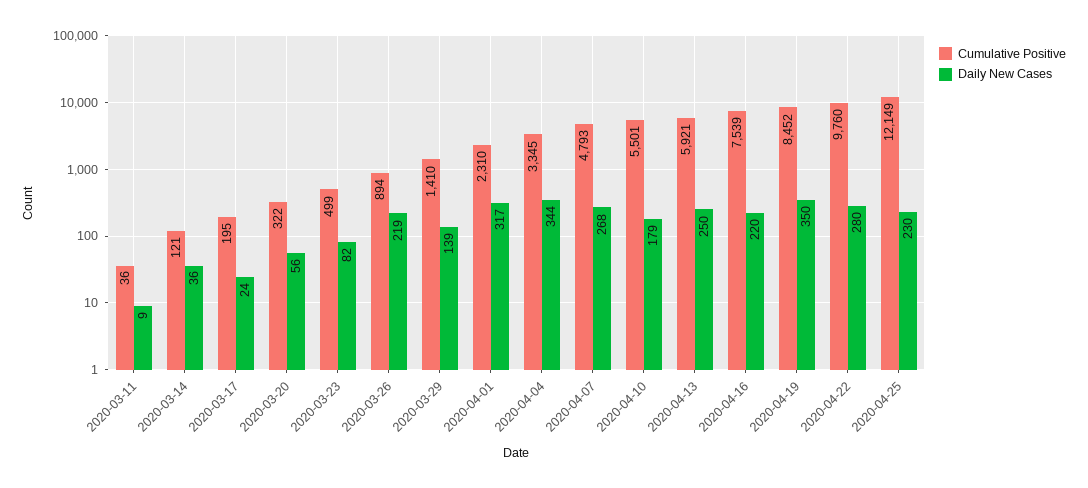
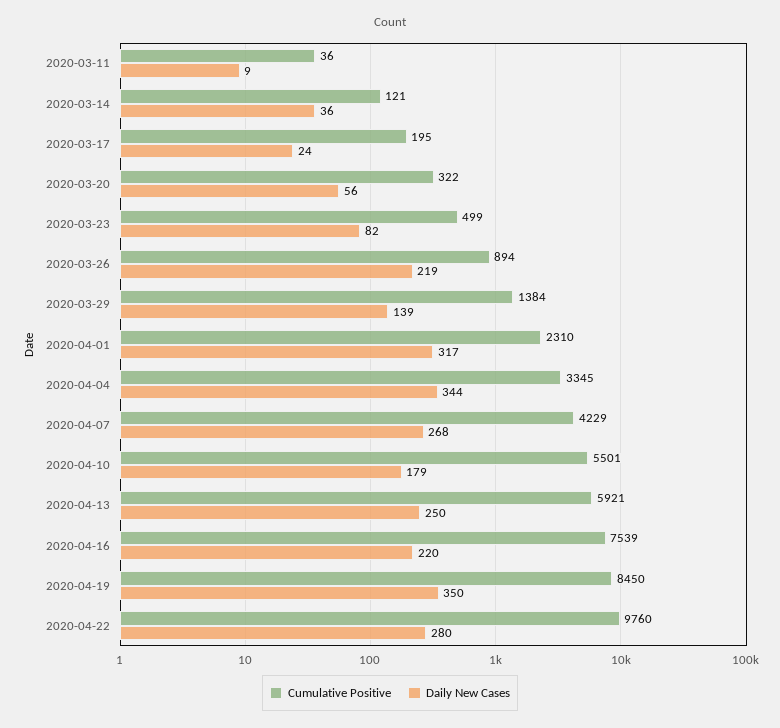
Cumulative Positive, 2020-03-29: 1410 -> 1384
Cumulative Positive, 2020-04-07: 4793 -> 4229
Cumulative Positive, 2020-04-19: 8452 -> 8450
Cumulative Positive, 2020-04-25: 12149 -> none
Daily New Cases, 2020-04-25: 230 -> none

